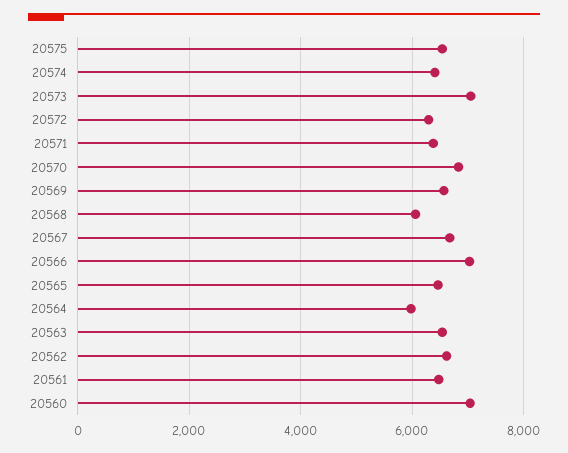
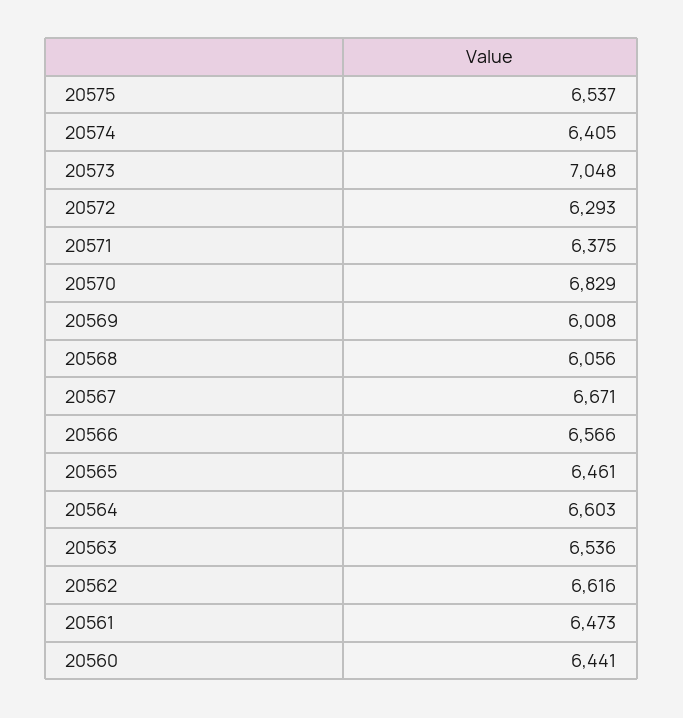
20569: 6600 -> 6008
20566: 7000 -> 6566
20564: 6000 -> 6603
20560: 7000 -> 6441

